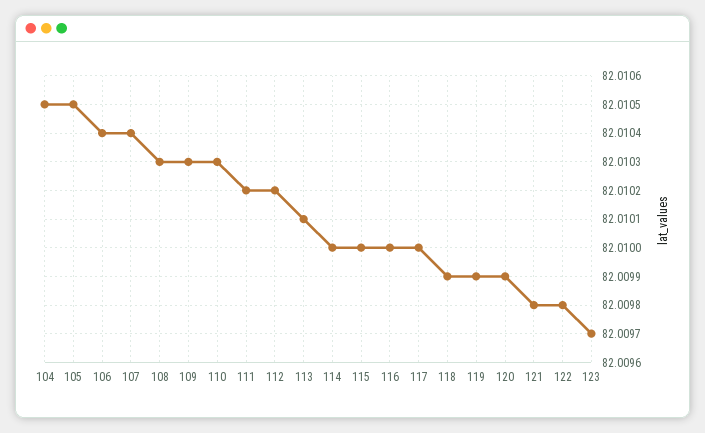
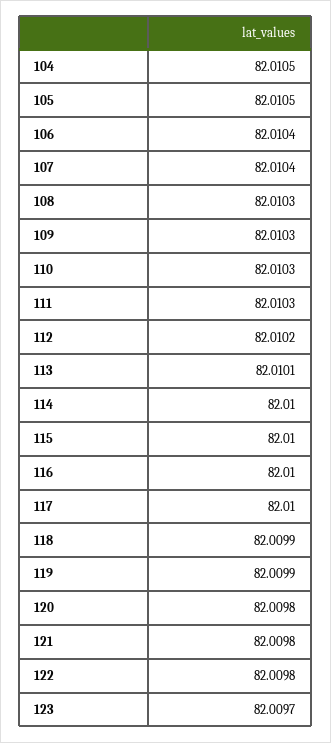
111: 82.0102 -> 82.0103
120: 82.0099 -> 82.0098

